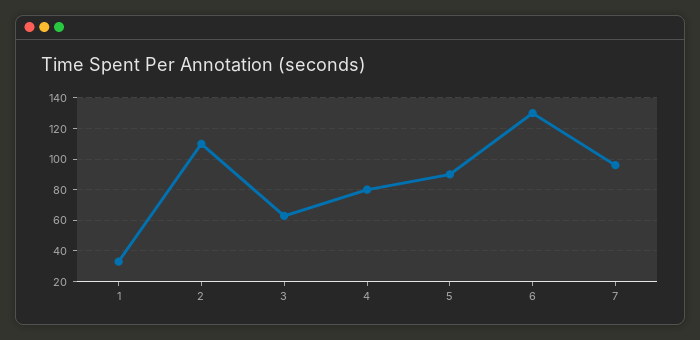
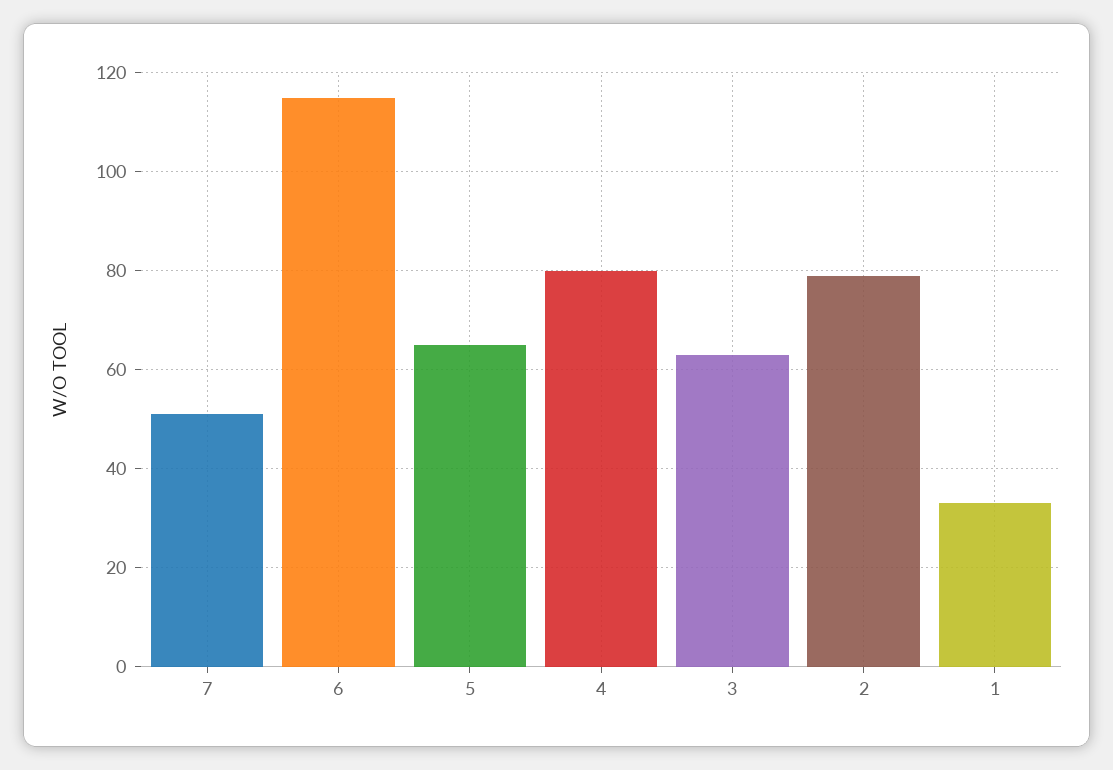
2: 110 -> 80
5: 90 -> 65
6: 130 -> 115
7: 95 -> 50

